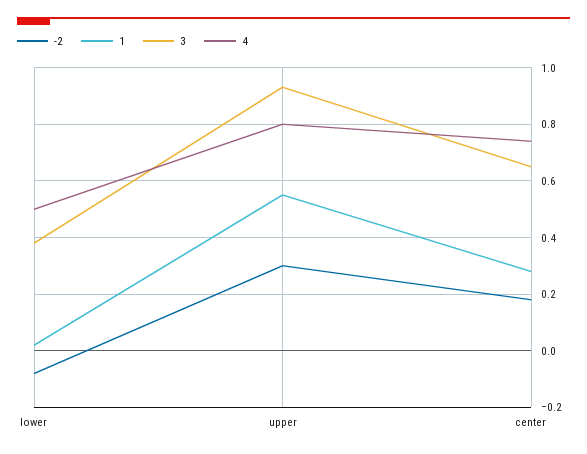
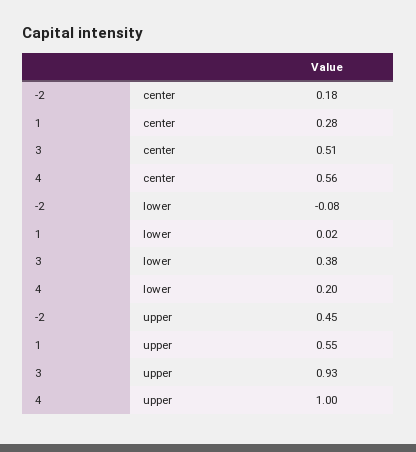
4, lower: 0.5 -> 0.2
-2, upper: 0.3 -> 0.45
4, upper: 0.8 -> 1
3, center: 0.65 -> 0.51
4, center: 0.75 -> 0.56

